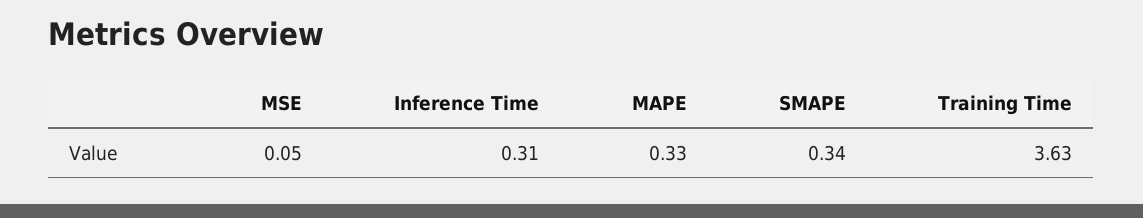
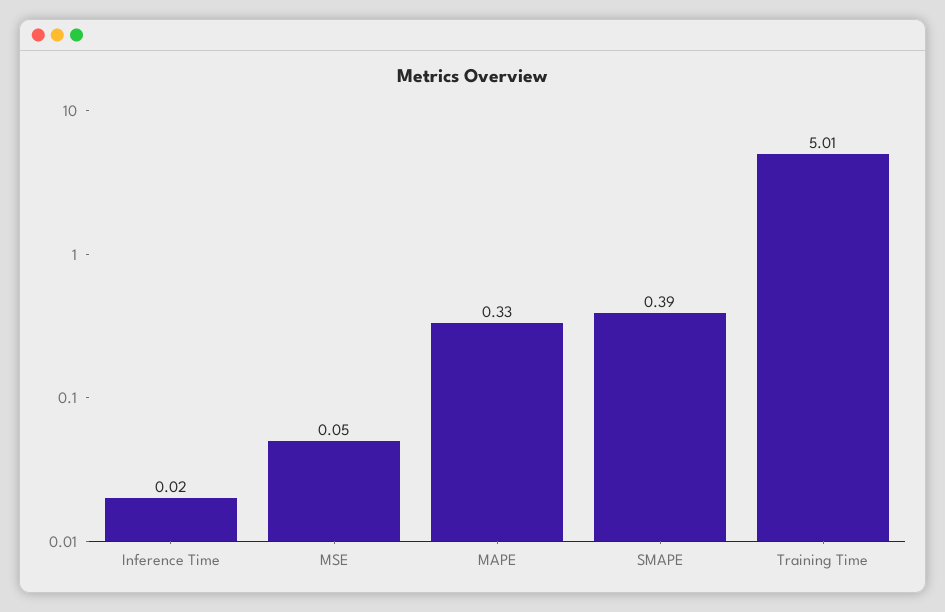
Inference Time: 0.31 -> 0.02
SMAPE: 0.34 -> 0.39
Training Time: 3.63 -> 5.01

